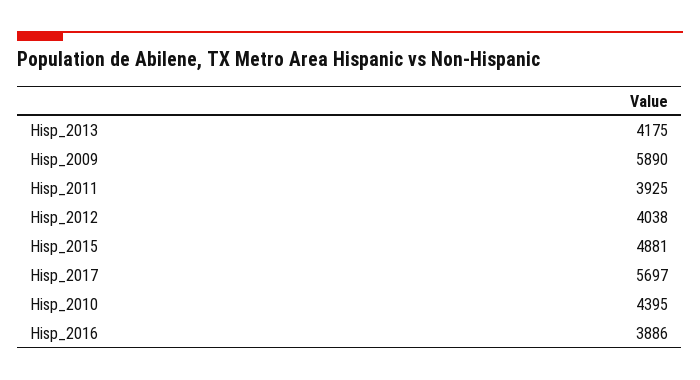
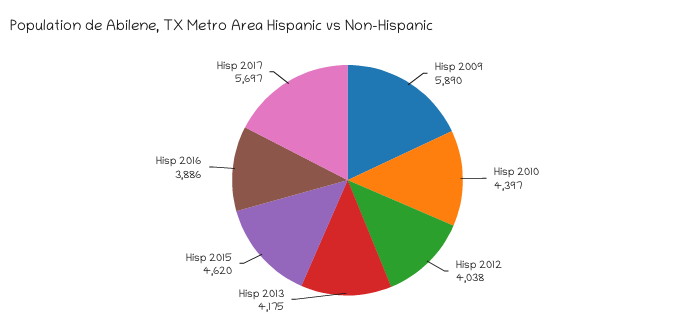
Hisp_2011: 3925 -> none
Hisp_2015: 4881 -> 4620
Hisp_2010: 4395 -> 4397

